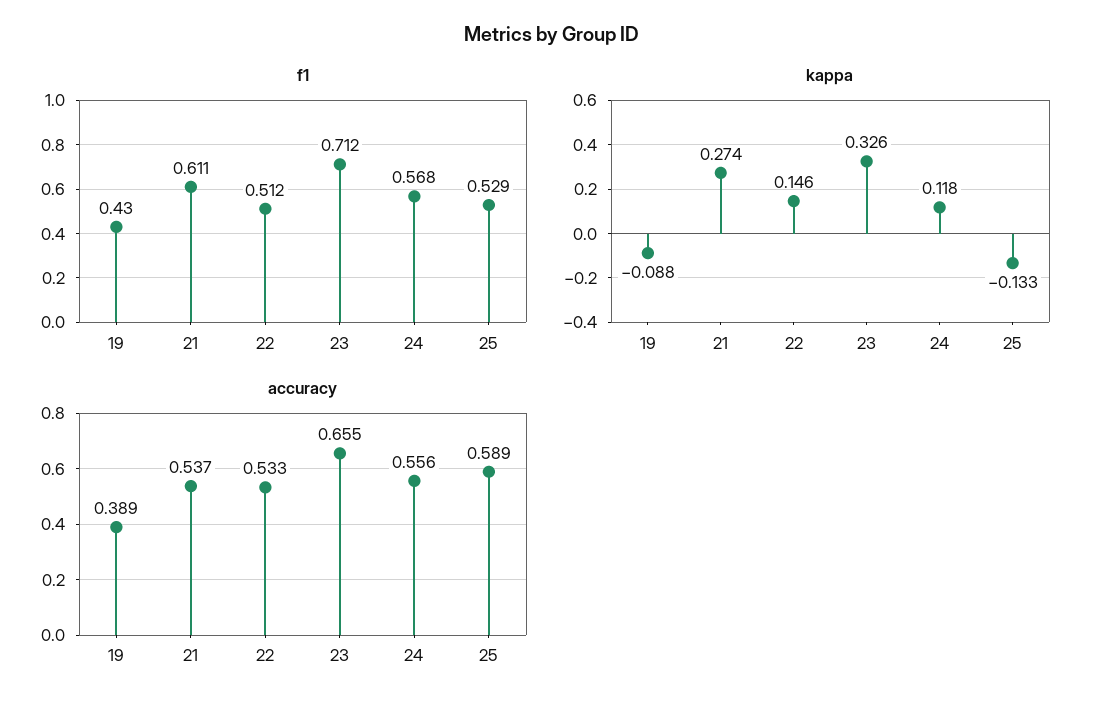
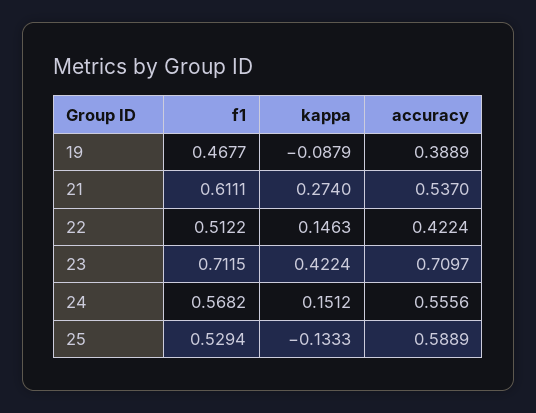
f1, 19: 0.43 -> 0.4677
kappa, 23: 0.326 -> 0.4224
kappa, 24: 0.118 -> 0.1512
accuracy, 22: 0.533 -> 0.4224
accuracy, 23: 0.655 -> 0.7097

